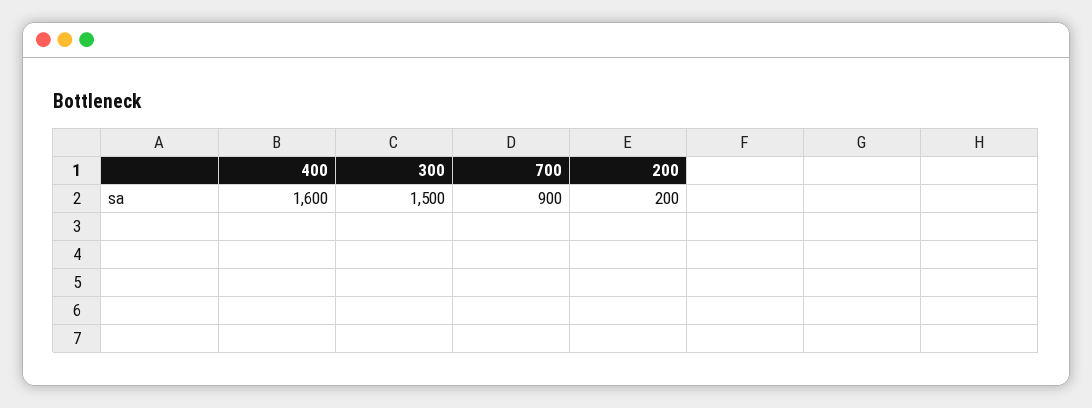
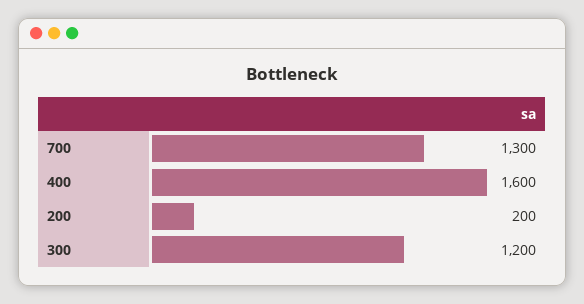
300: 1500 -> 1200
700: 900 -> 1300

